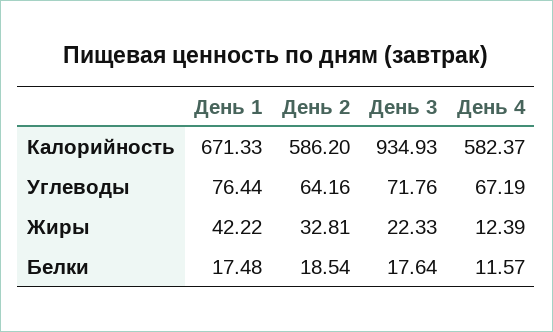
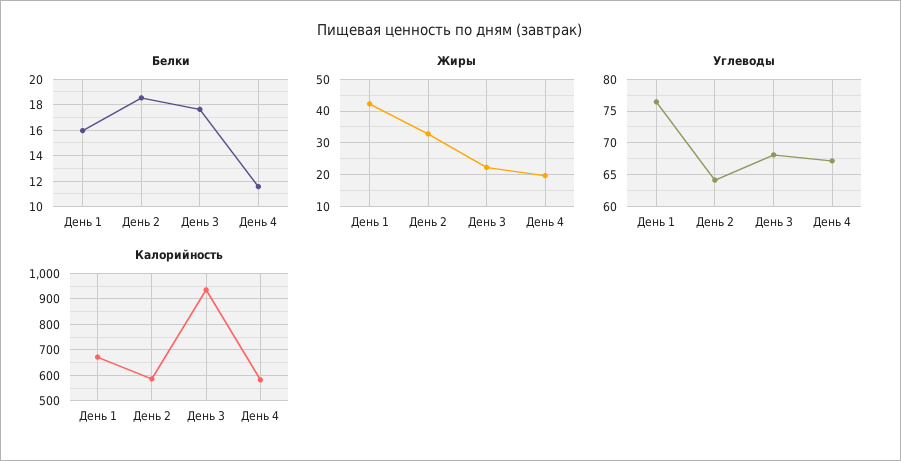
Углеводы, День 3: 71.76 -> 68
Жиры, День 4: 12.39 -> 20
Белки, День 1: 17.48 -> 16

